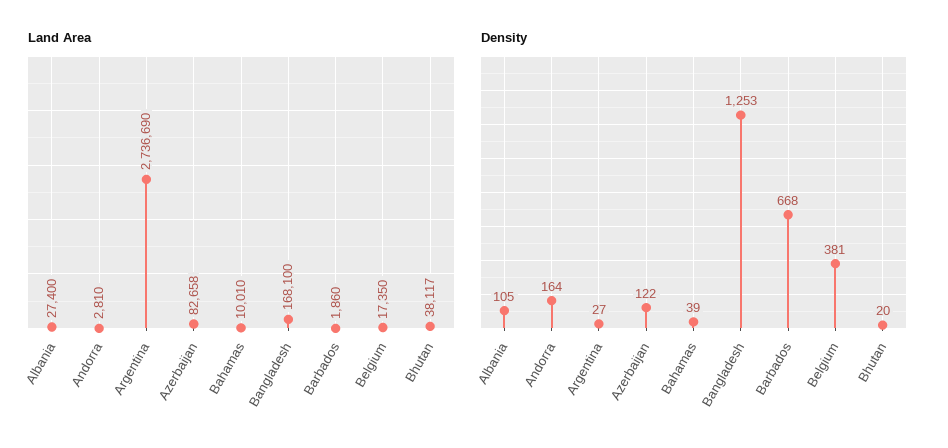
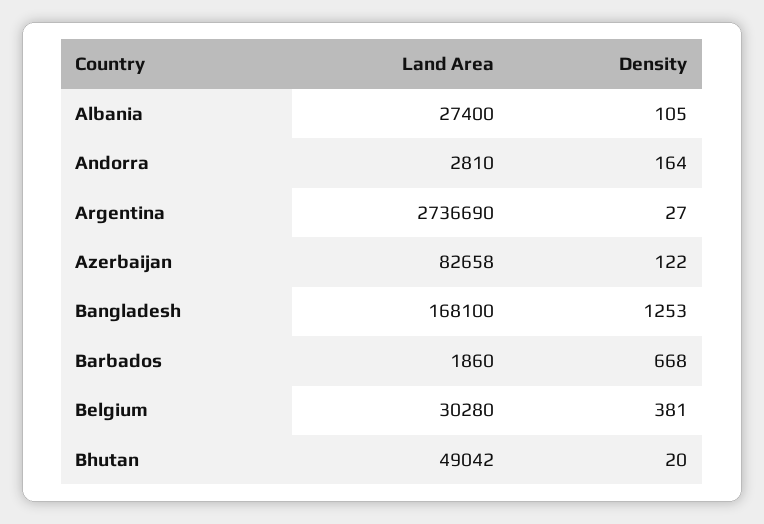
Land Area, Bahamas: 10010 -> none
Land Area, Belgium: 17350 -> 30280
Land Area, Bhutan: 38117 -> 49042
Density, Bahamas: 39 -> none

